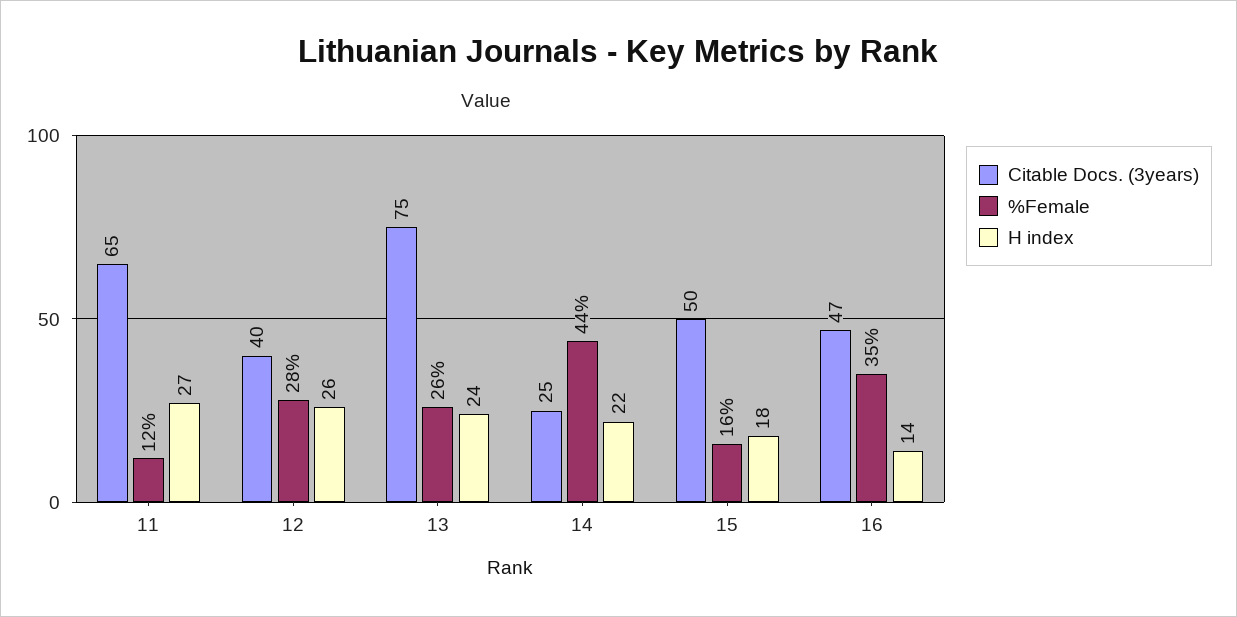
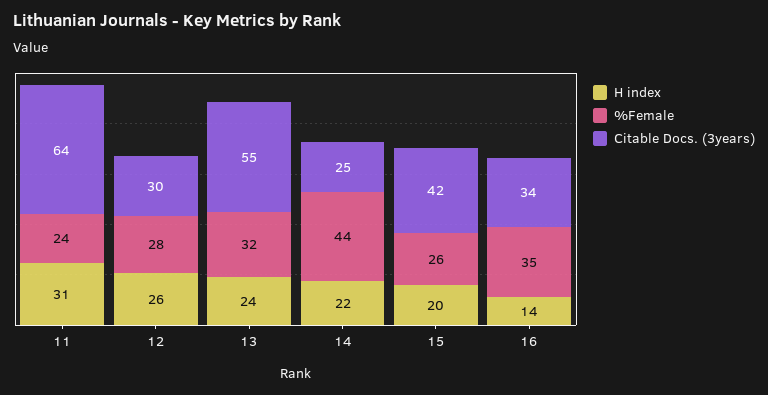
Citable Docs. (3years), 11: 65 -> 64
%Female, 11: 12 -> 24
H index, 11: 27 -> 31
Citable Docs. (3years), 12: 40 -> 30
Citable Docs. (3years), 13: 75 -> 55
%Female, 13: 26 -> 32
Citable Docs. (3years), 15: 50 -> 42
%Female, 15: 16 -> 26
H index, 15: 18 -> 20
Citable Docs. (3years), 16: 47 -> 34

